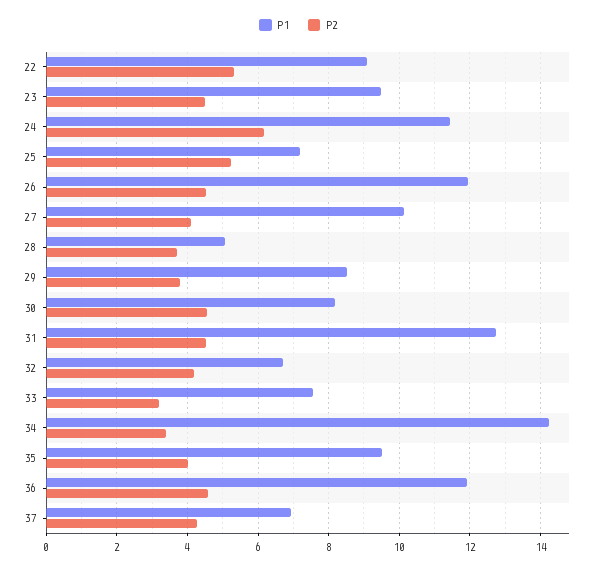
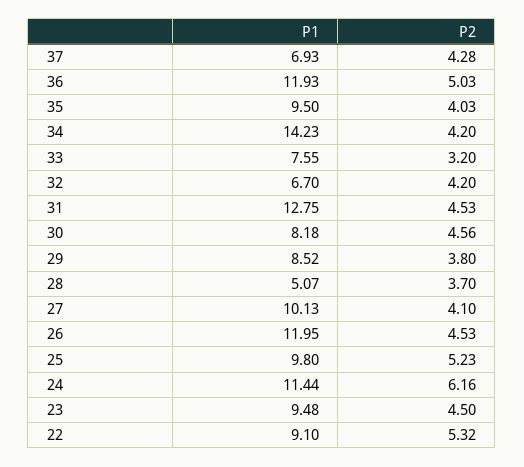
P1, 25: 7.2 -> 9.8
P2, 34: 3.4 -> 4.2
P2, 36: 4.6 -> 5.03

